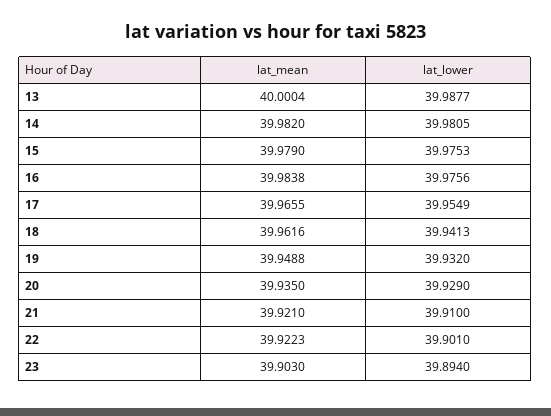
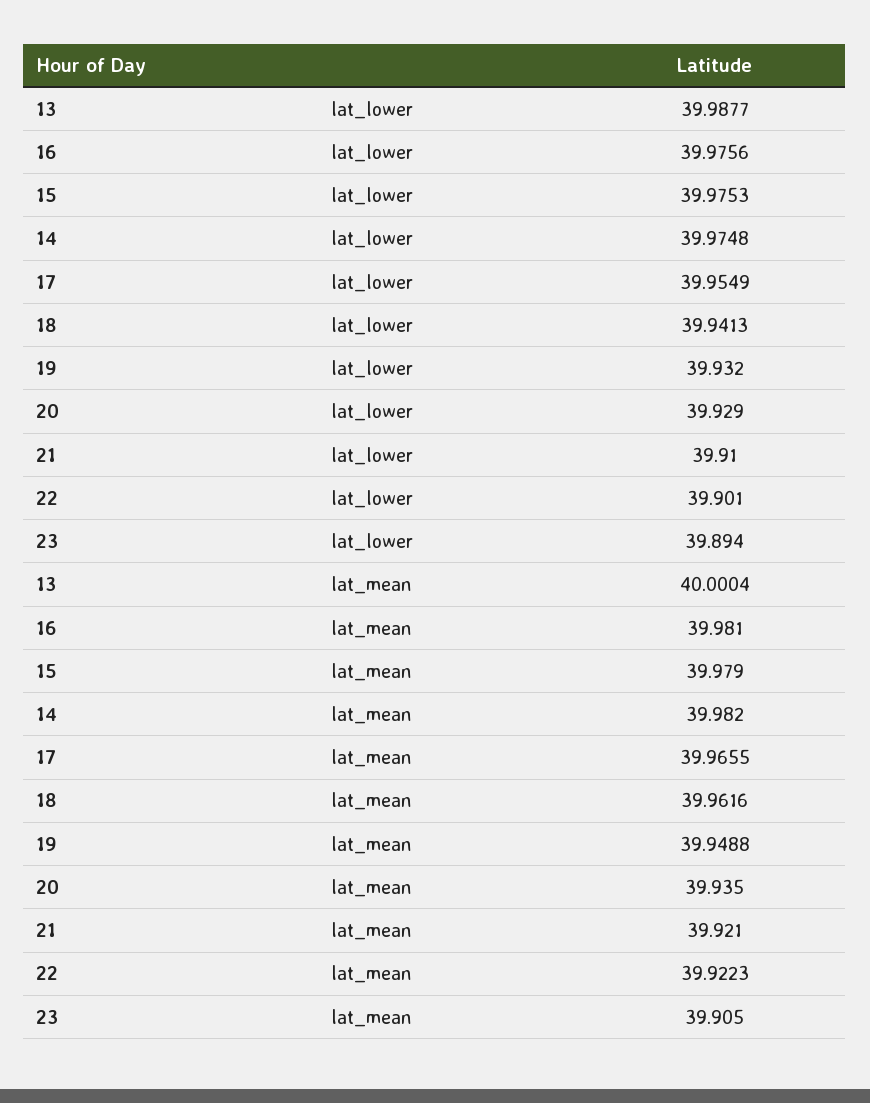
lat_lower, 14: 39.9805 -> 39.9748
lat_mean, 16: 39.9838 -> 39.981
lat_mean, 23: 39.903 -> 39.905

